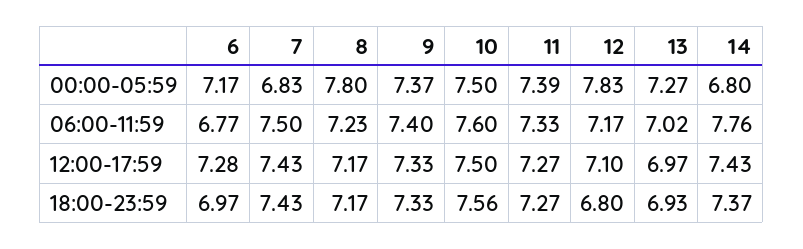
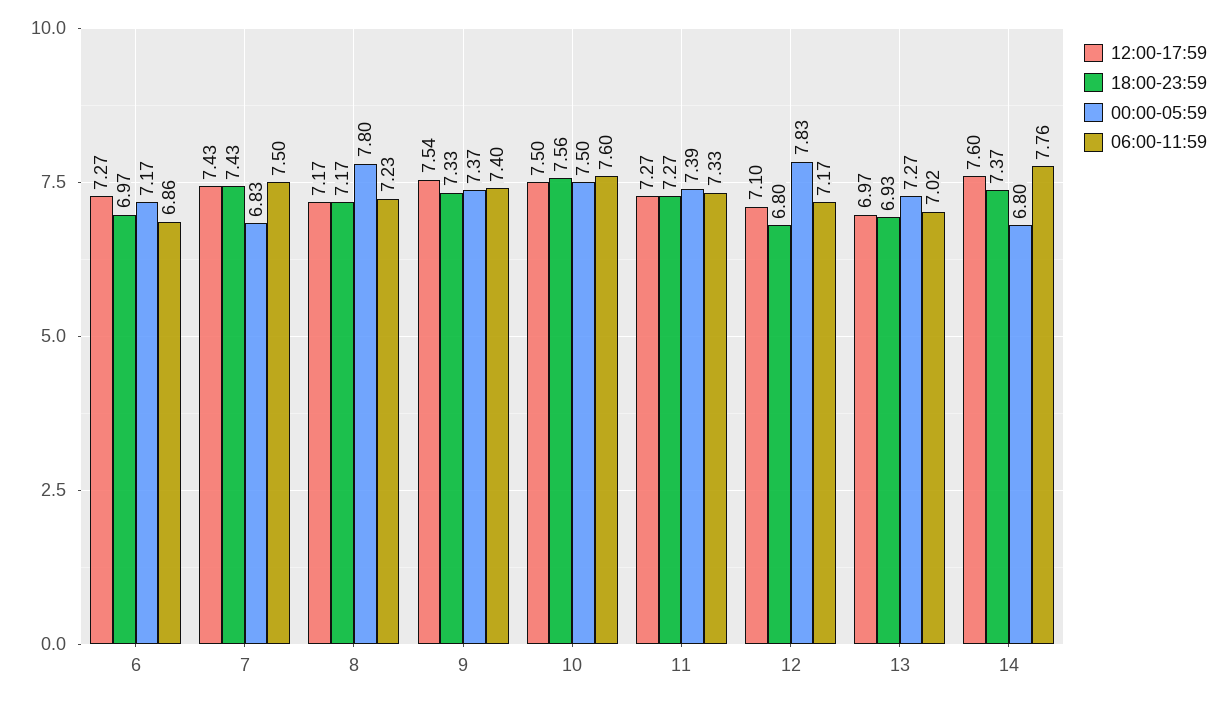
06:00-11:59, 6: 6.77 -> 6.86
12:00-17:59, 6: 7.28 -> 7.27
12:00-17:59, 9: 7.33 -> 7.54
12:00-17:59, 14: 7.43 -> 7.6

